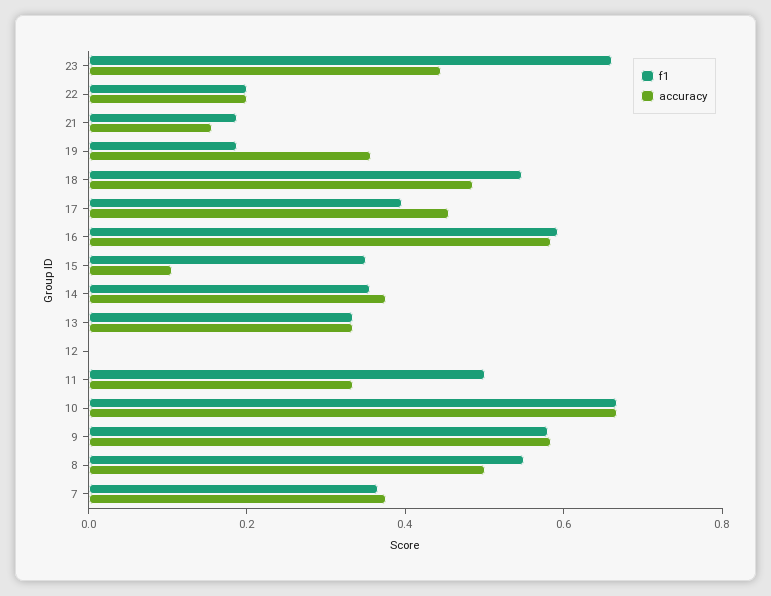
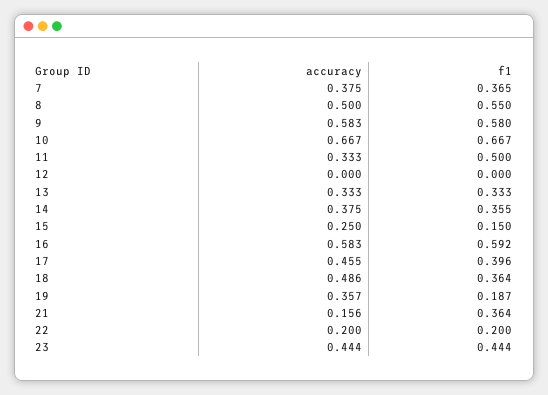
f1, 23: 0.65 -> 0.444
f1, 21: 0.2 -> 0.364
f1, 18: 0.55 -> 0.364
f1, 15: 0.35 -> 0.15
accuracy, 15: 0.1 -> 0.25

